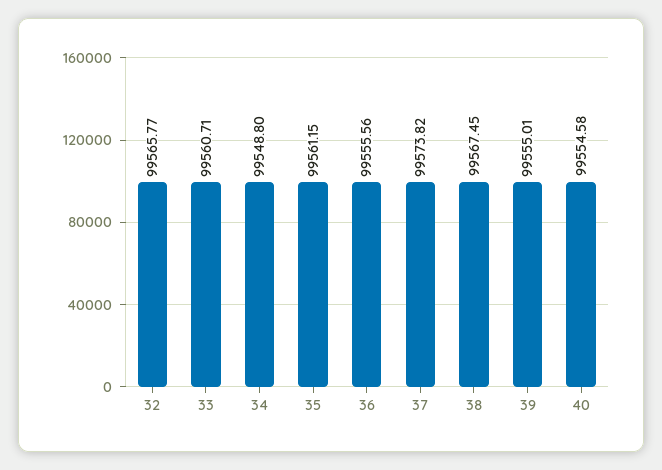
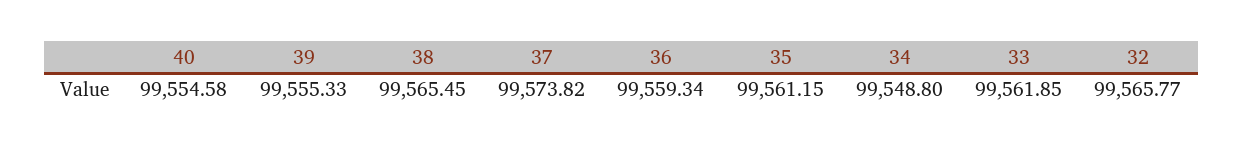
33: 99560.71 -> 99561.85
36: 99555.56 -> 99559.34
38: 99567.45 -> 99565.45
39: 99555.01 -> 99555.33

